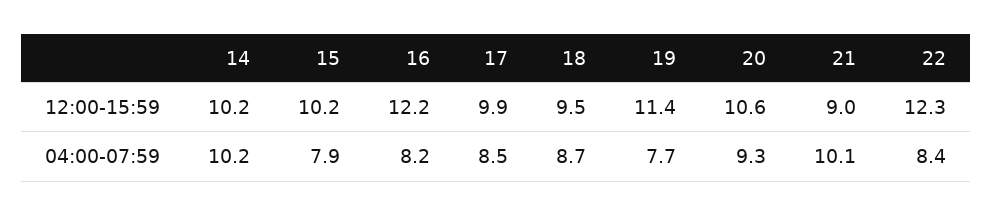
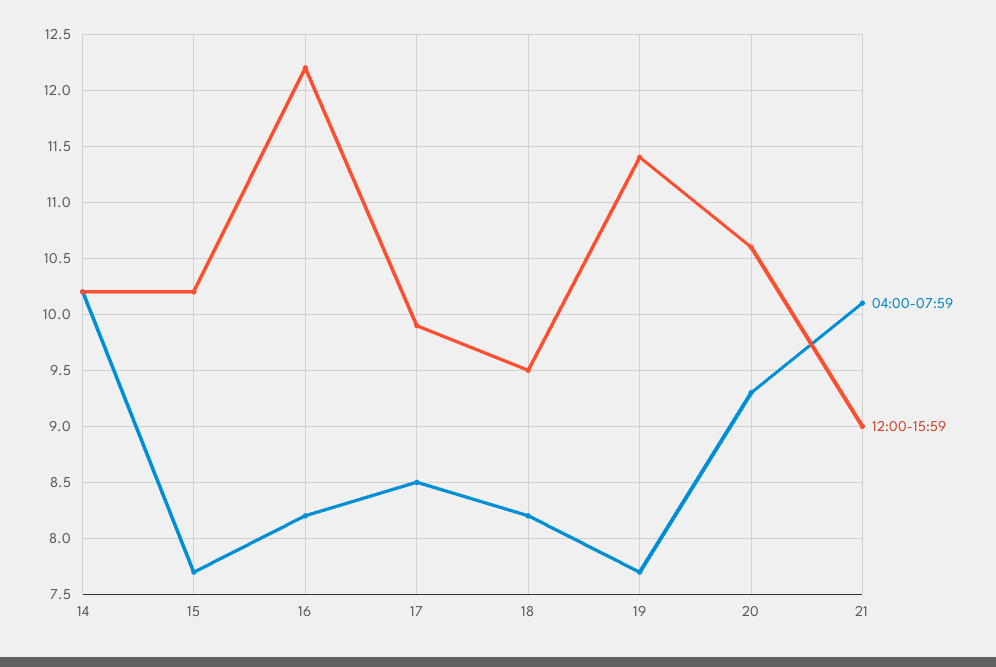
12:00-15:59, 22: 12.3 -> none
04:00-07:59, 15: 7.9 -> 7.7
04:00-07:59, 18: 8.7 -> 8.2
04:00-07:59, 22: 8.4 -> none

